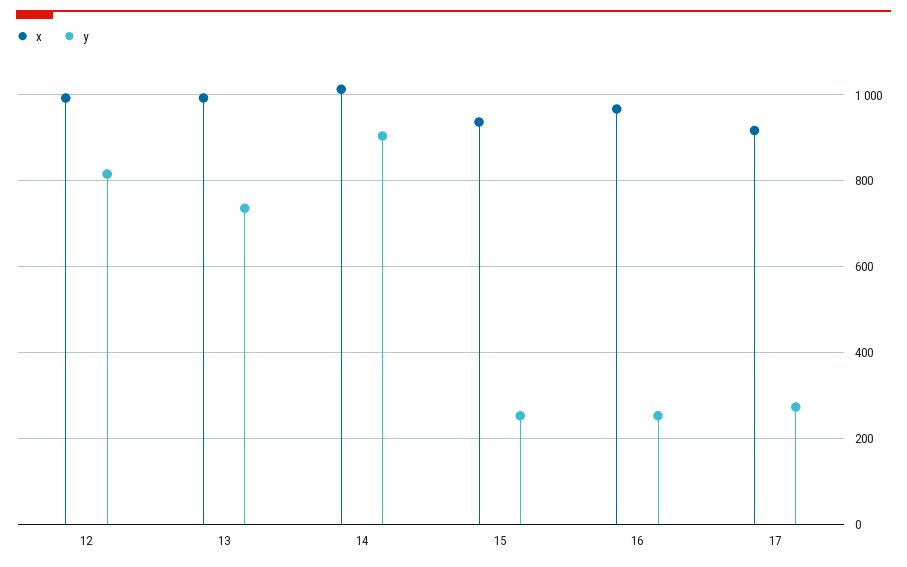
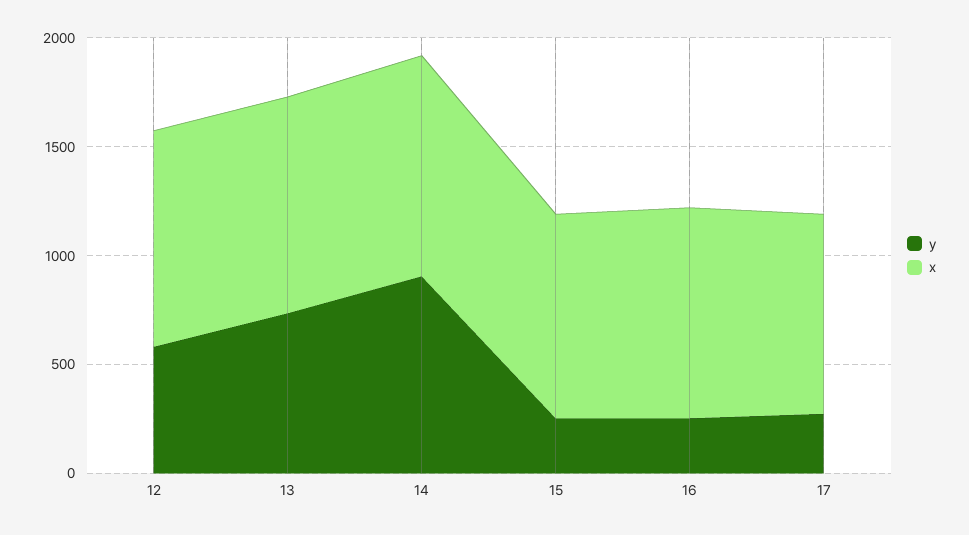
y, 12: 820 -> 600

